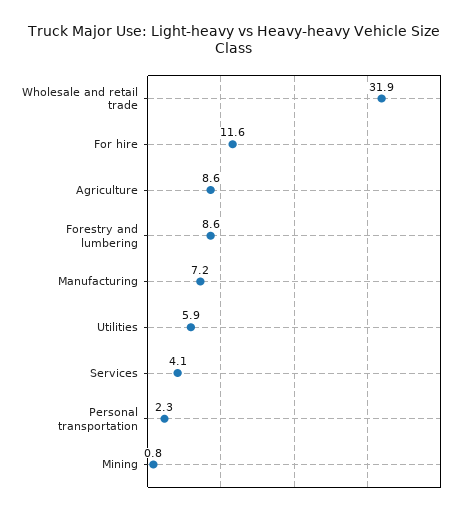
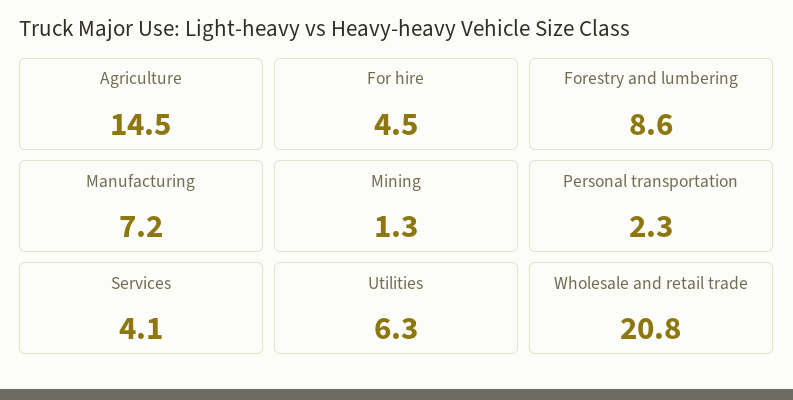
Wholesale and retail trade: 31.9 -> 20.8
For hire: 11.6 -> 4.5
Agriculture: 8.6 -> 14.5
Utilities: 5.9 -> 6.3
Mining: 0.8 -> 1.3

